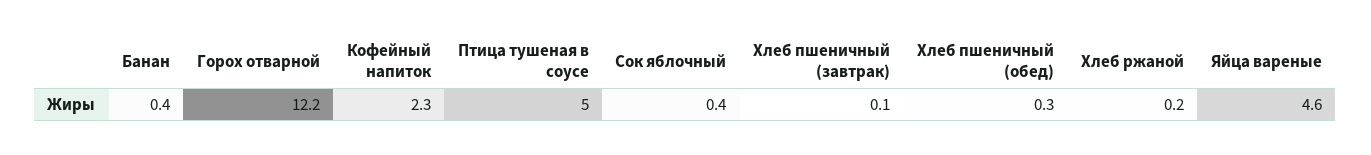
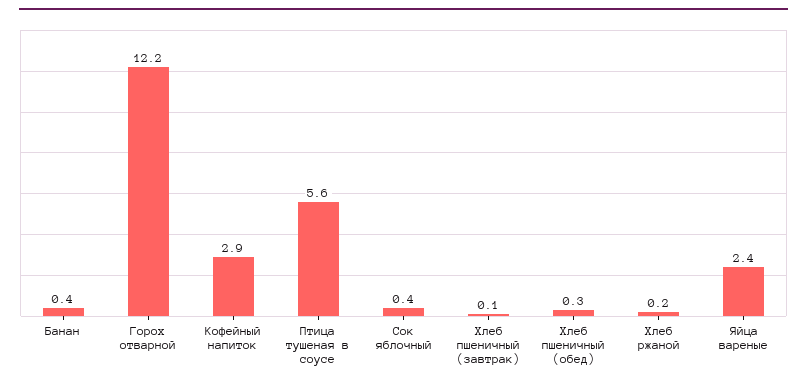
Кофейный напиток: 2.3 -> 2.9
Птица тушеная в соусе: 5 -> 5.6
Яйца вареные: 4.6 -> 2.4

